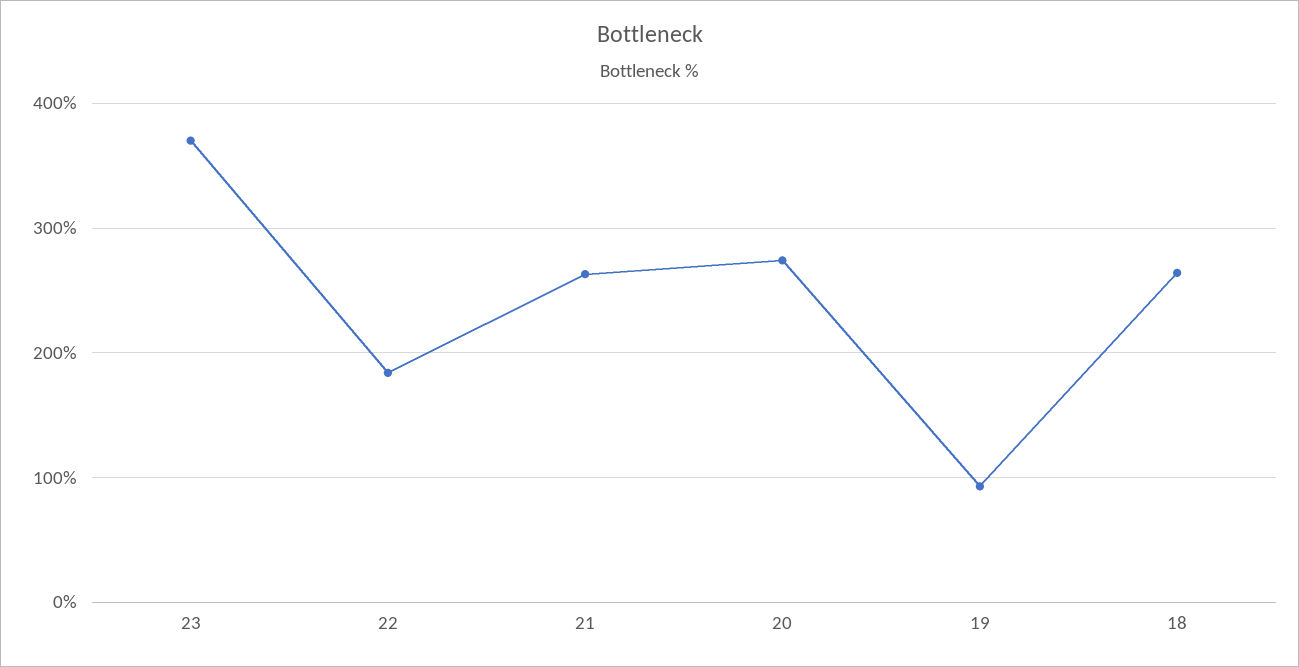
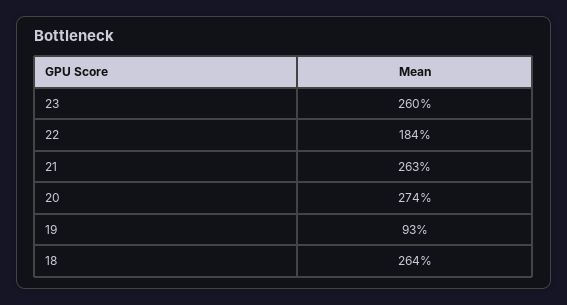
23: 370 -> 260

